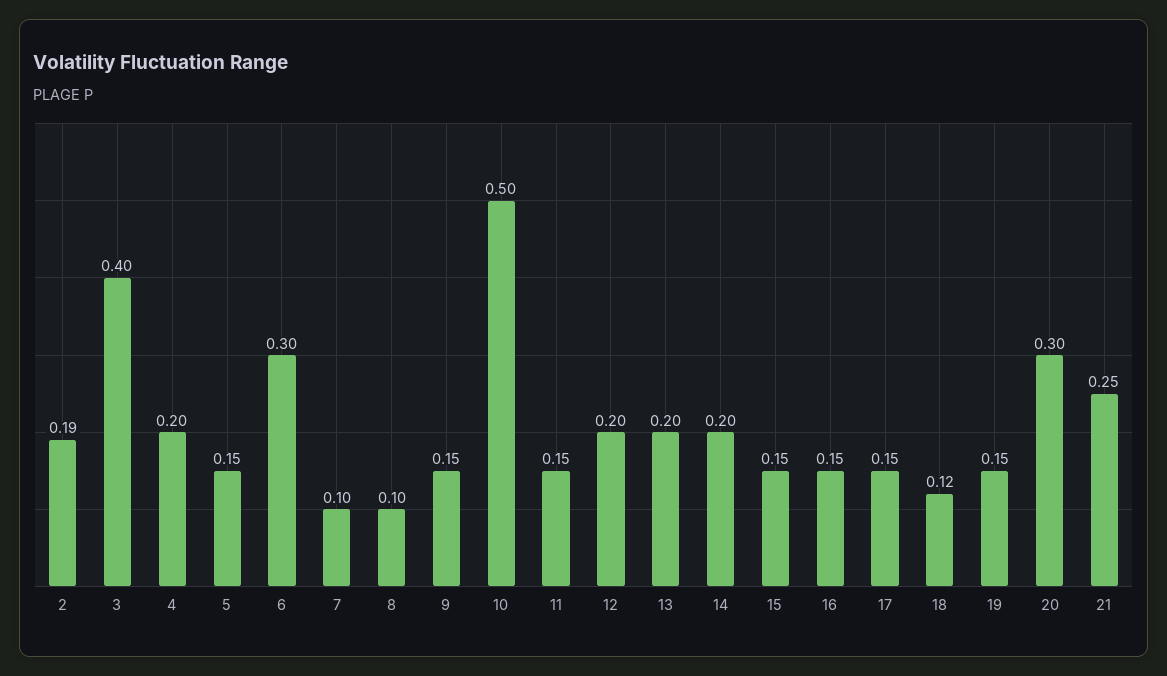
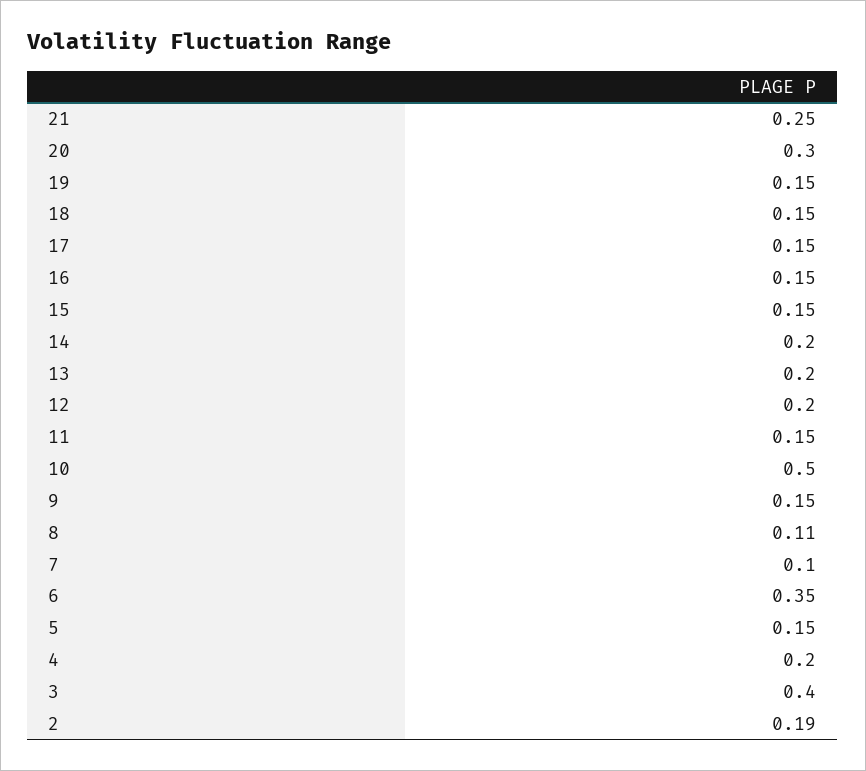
6: 0.3 -> 0.35
8: 0.1 -> 0.11
18: 0.12 -> 0.15

